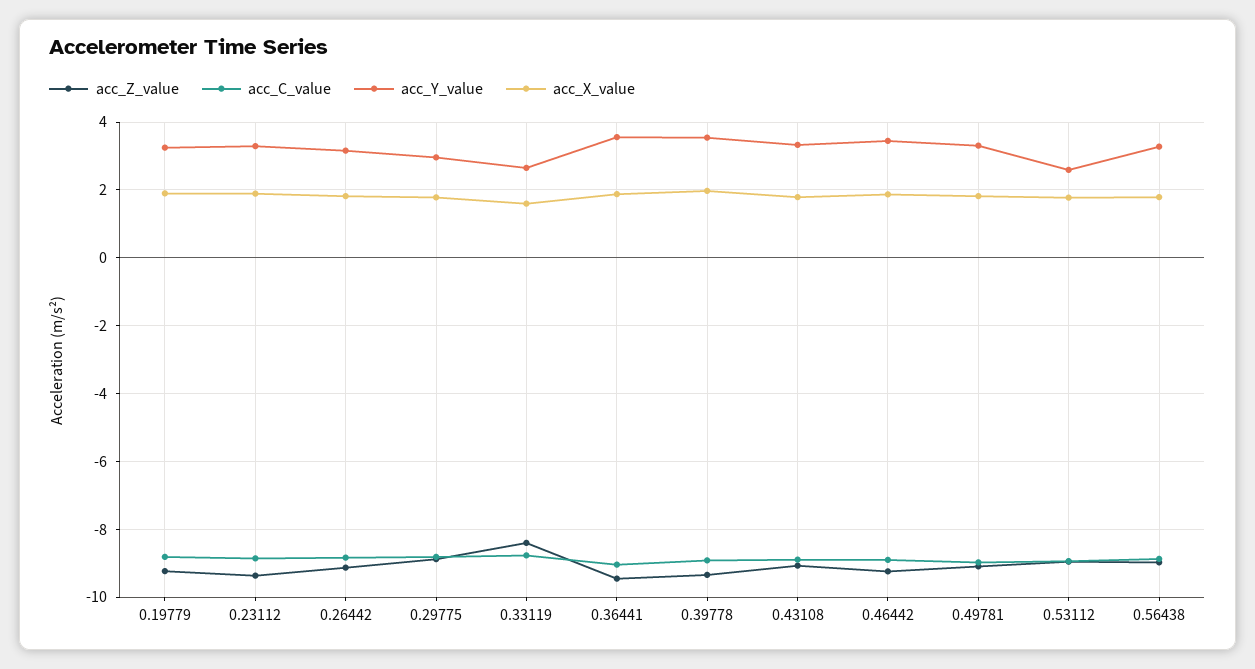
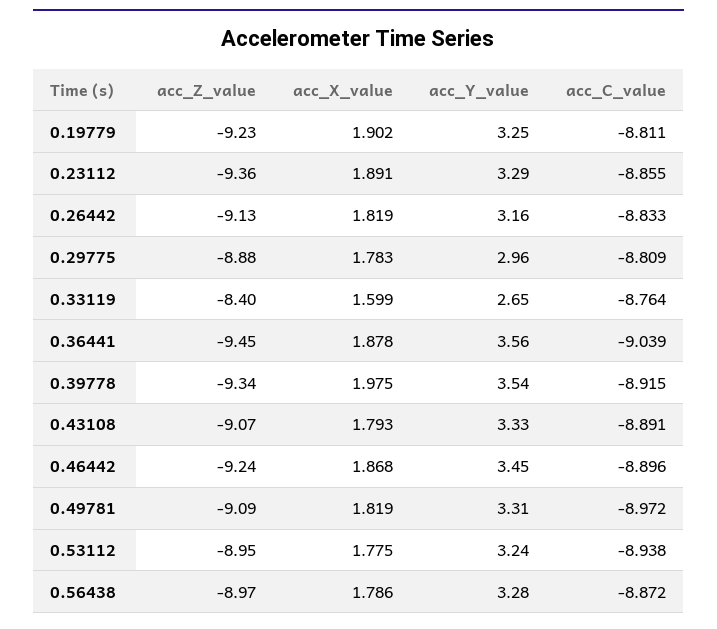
acc_Y_value, 0.53112: 2.6 -> 3.24

